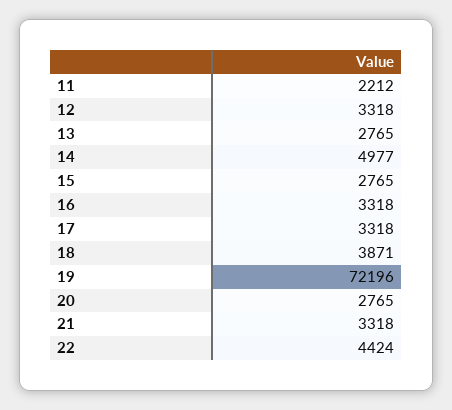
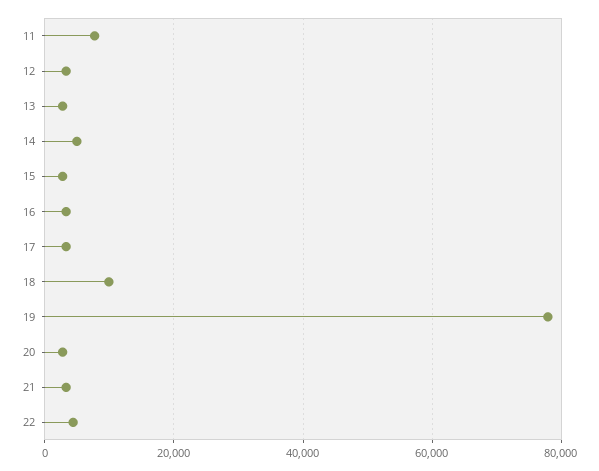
11: 2212 -> 8000
18: 3871 -> 10000
19: 72196 -> 78000

